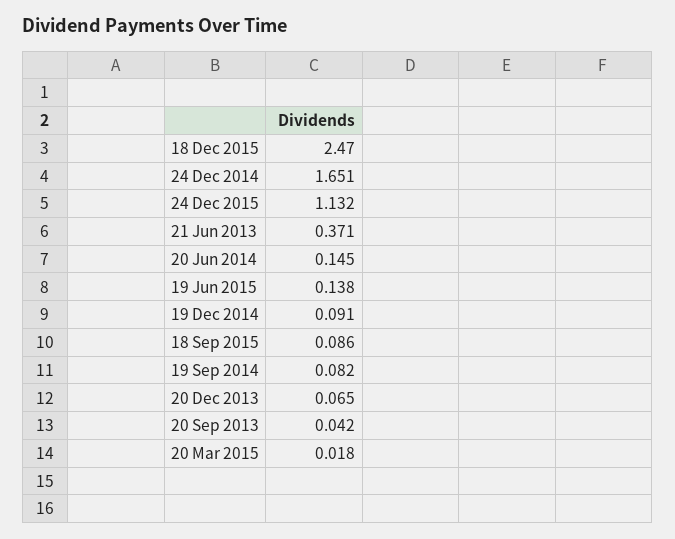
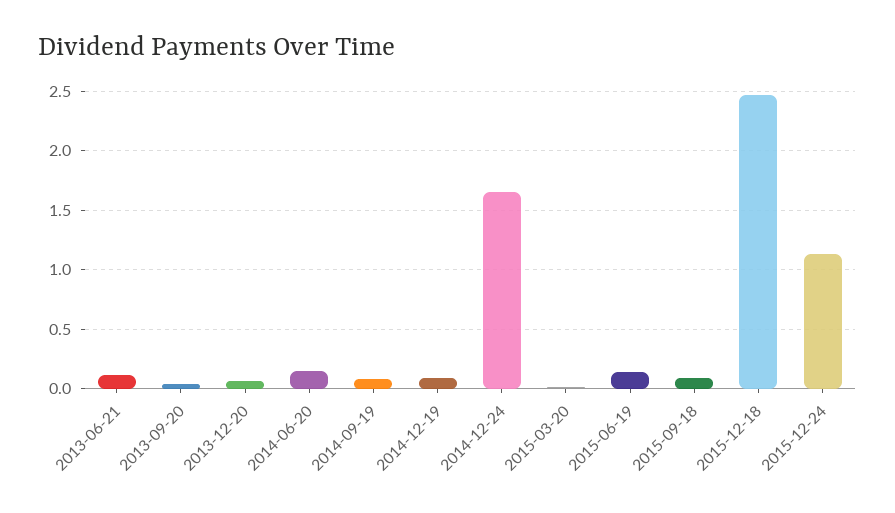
21 Jun 2013: 0.371 -> 0.1

